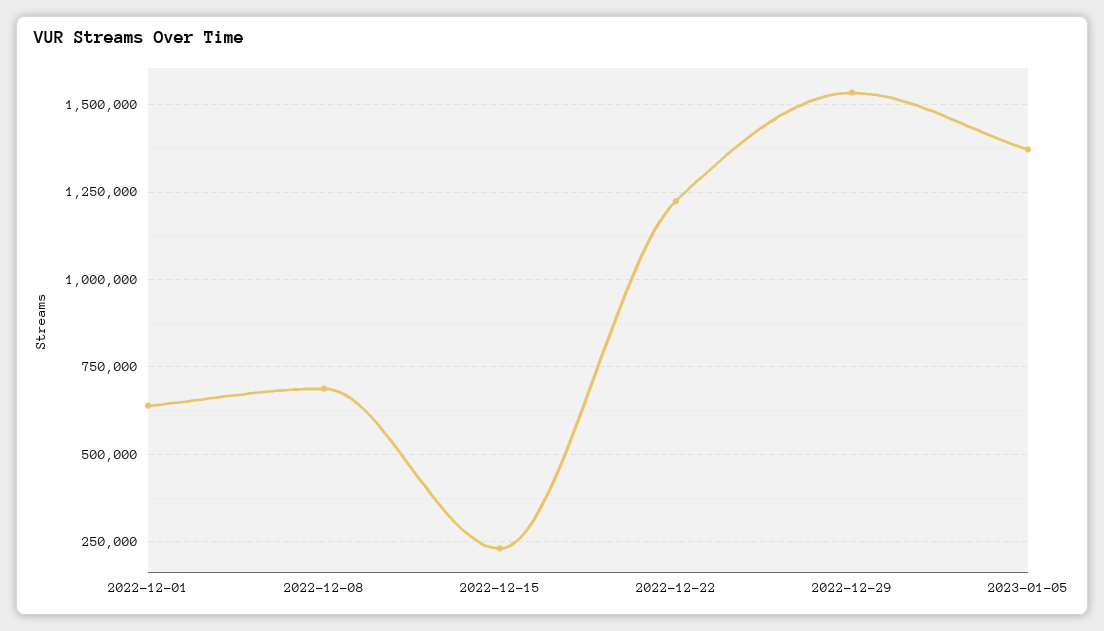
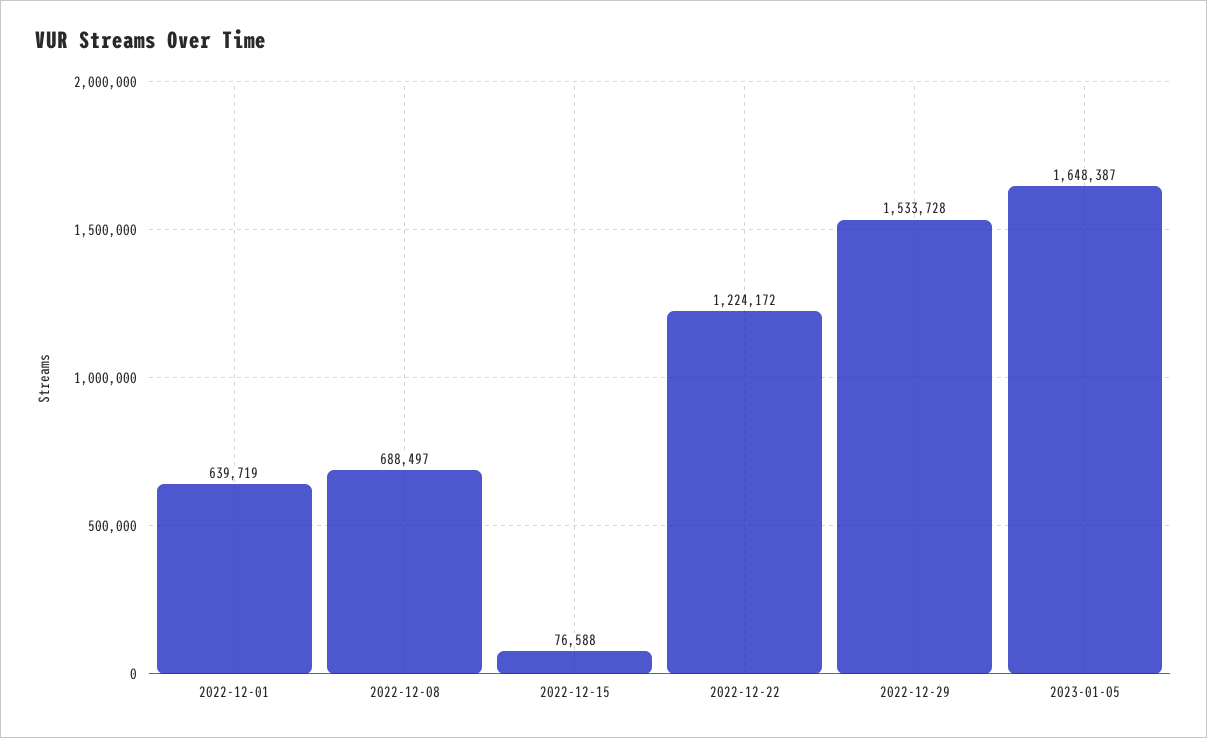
2022-12-15: 225000 -> 76588
2023-01-05: 1375000 -> 1648387

